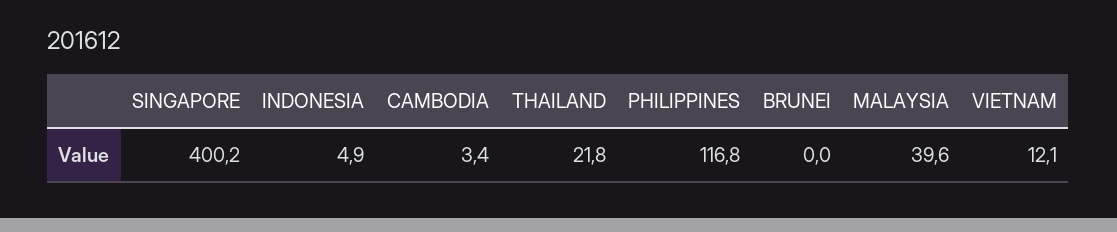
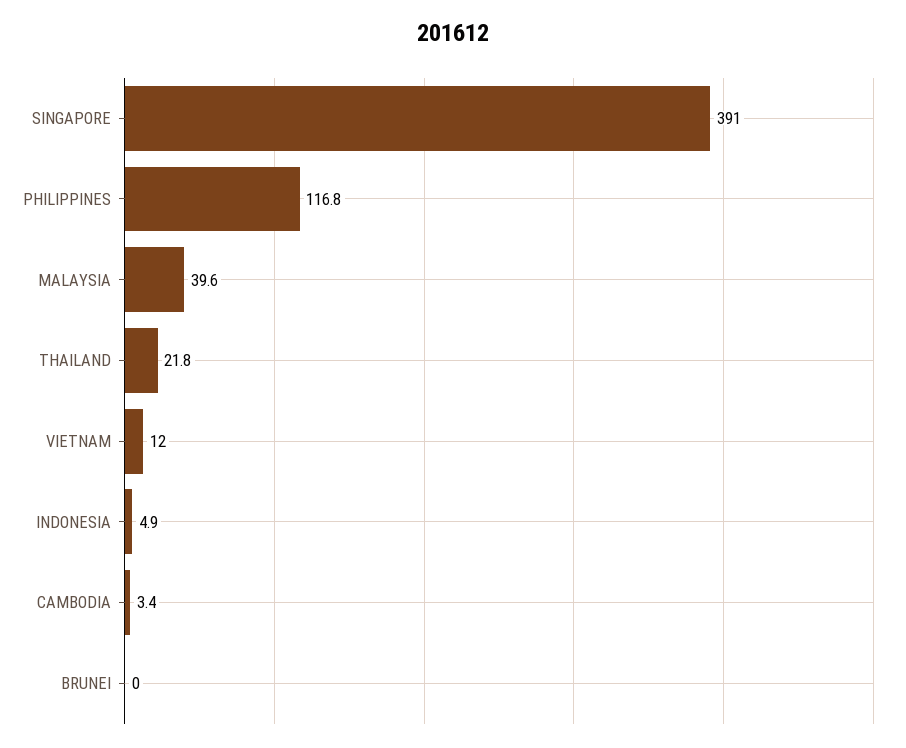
SINGAPORE: 400.2 -> 391
VIETNAM: 12.1 -> 12

